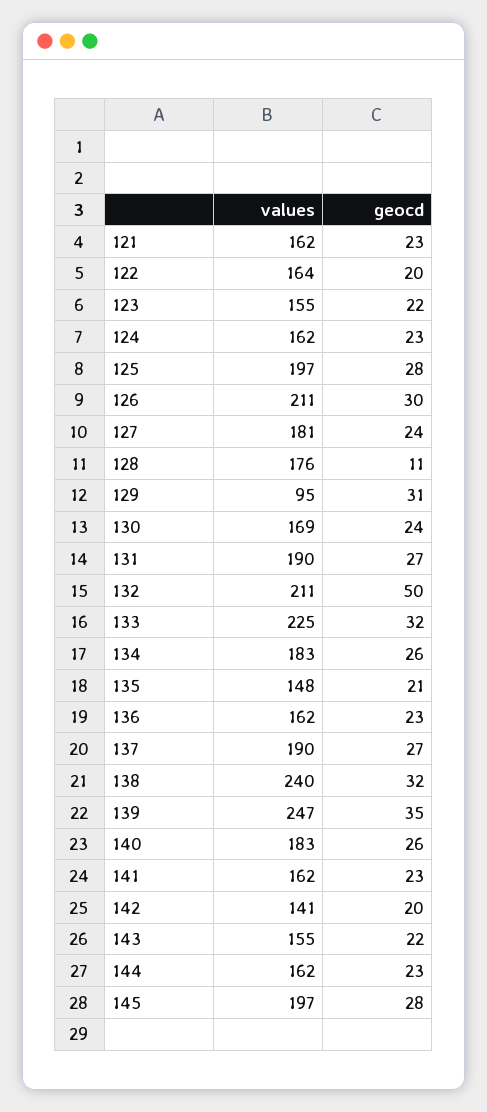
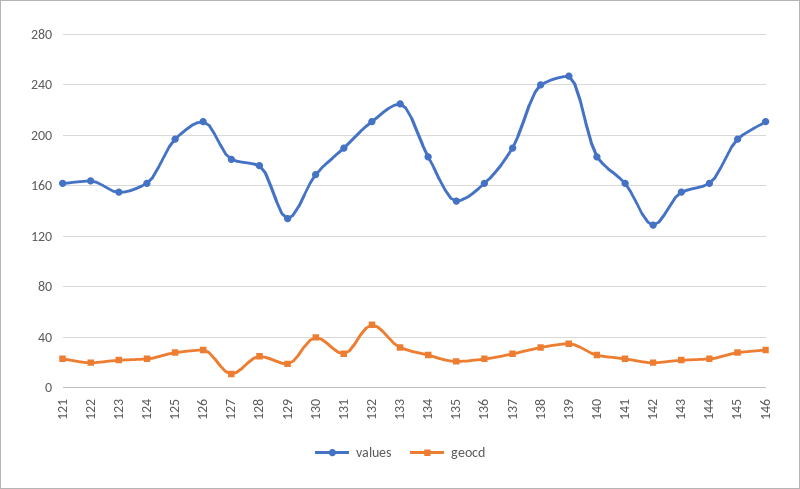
geocd, 127: 24 -> 10
geocd, 128: 11 -> 25
values, 129: 95 -> 135
geocd, 129: 31 -> 20
geocd, 130: 24 -> 40
values, 142: 141 -> 130
values, 146: none -> 210
geocd, 146: none -> 30

